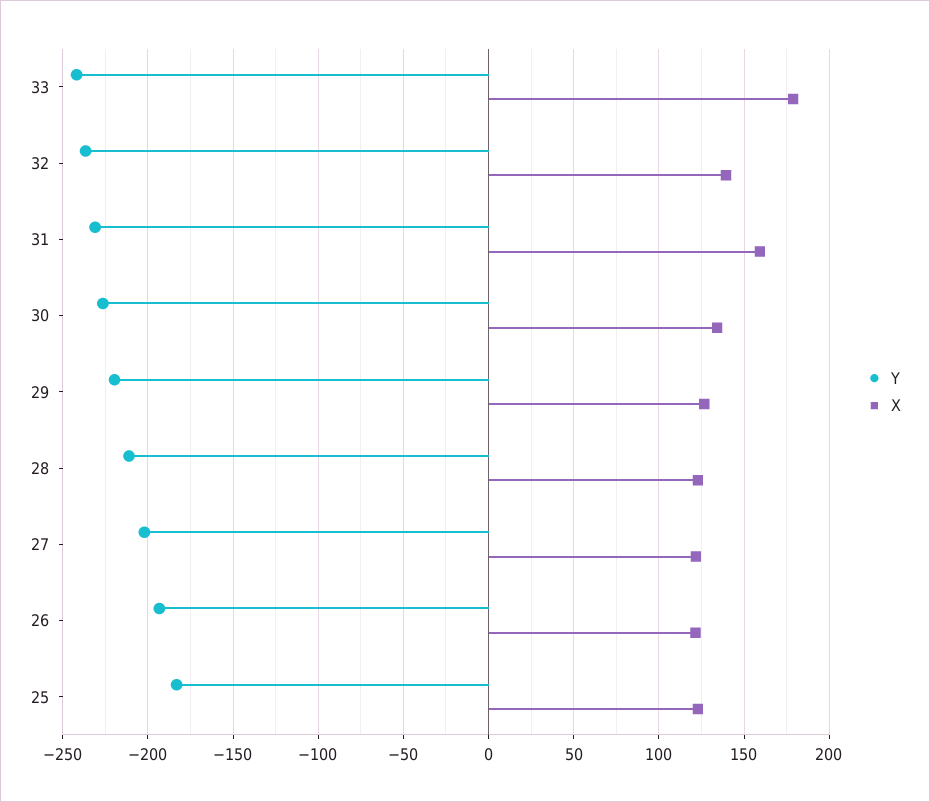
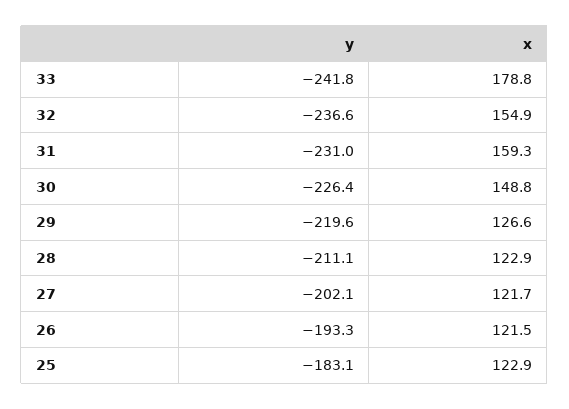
X, 32: 140 -> 154.9
X, 30: 135 -> 148.8

